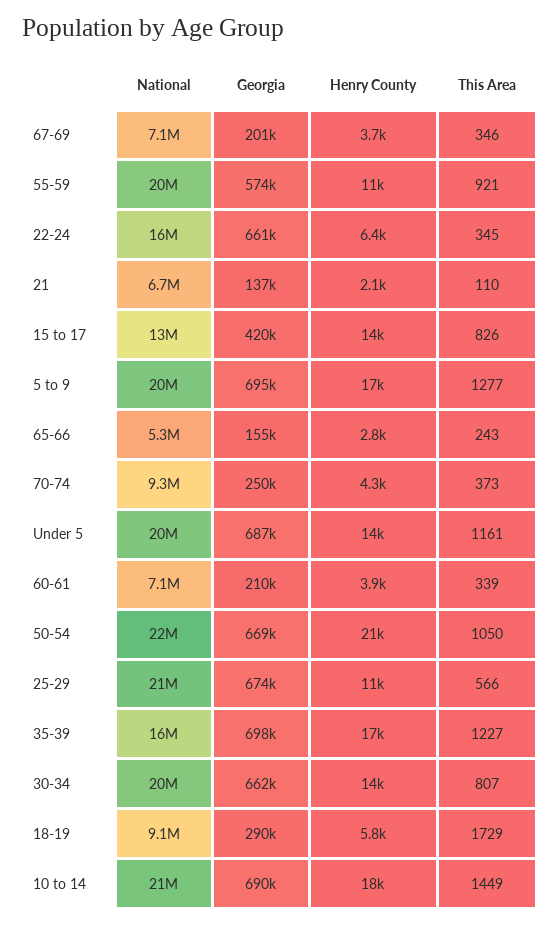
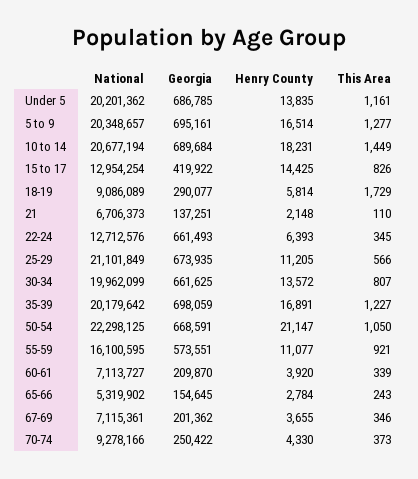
National, 55-59: 20000000 -> 16100595
National, 22-24: 16000000 -> 12712576
National, 35-39: 16000000 -> 20179642

